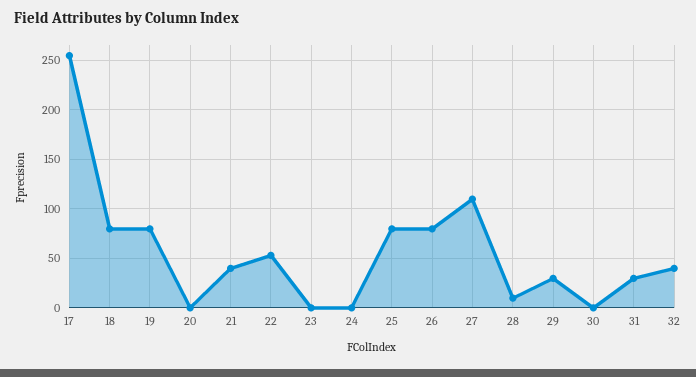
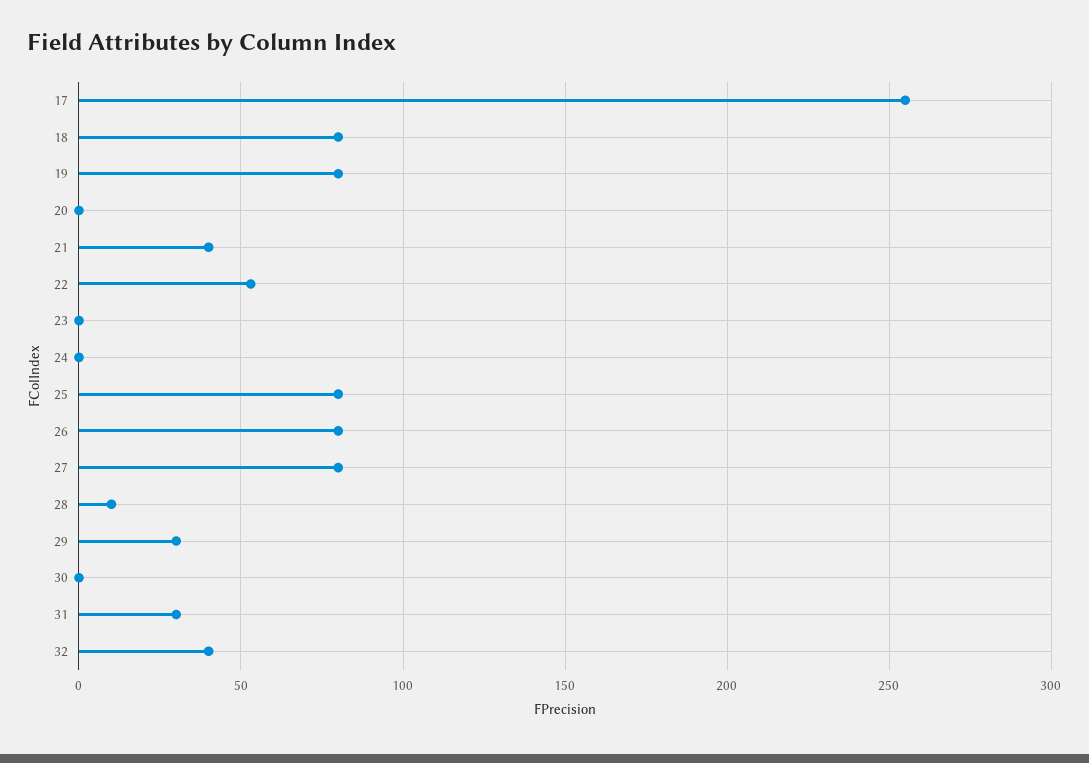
27: 110 -> 80

